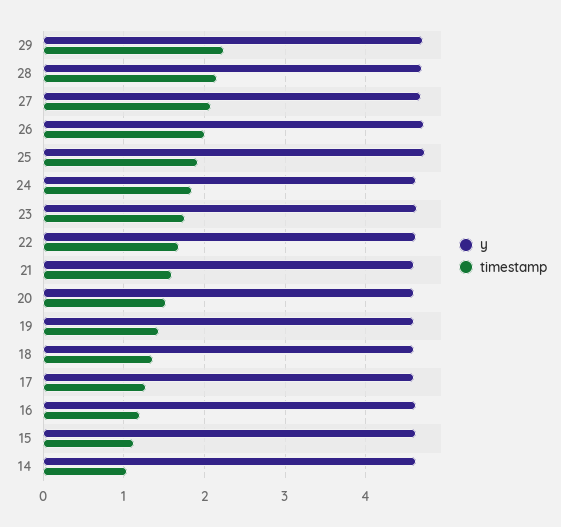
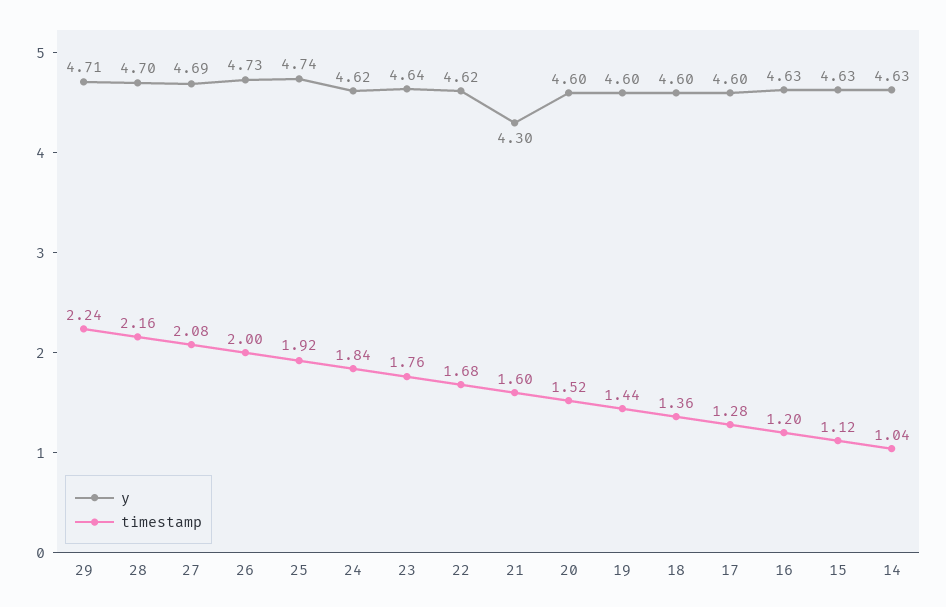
y, 21: 4.6 -> 4.3

